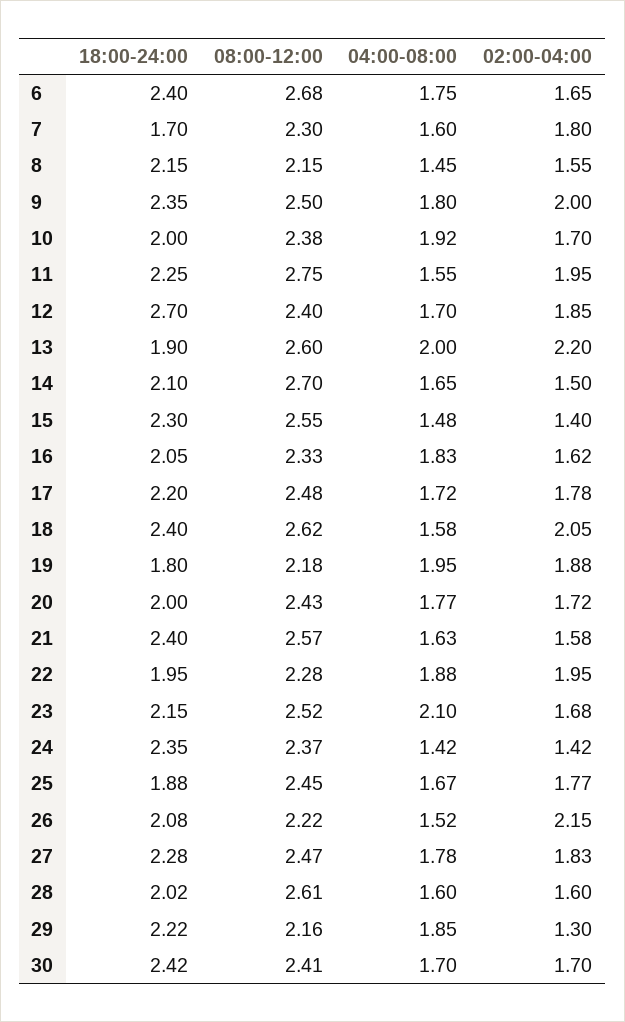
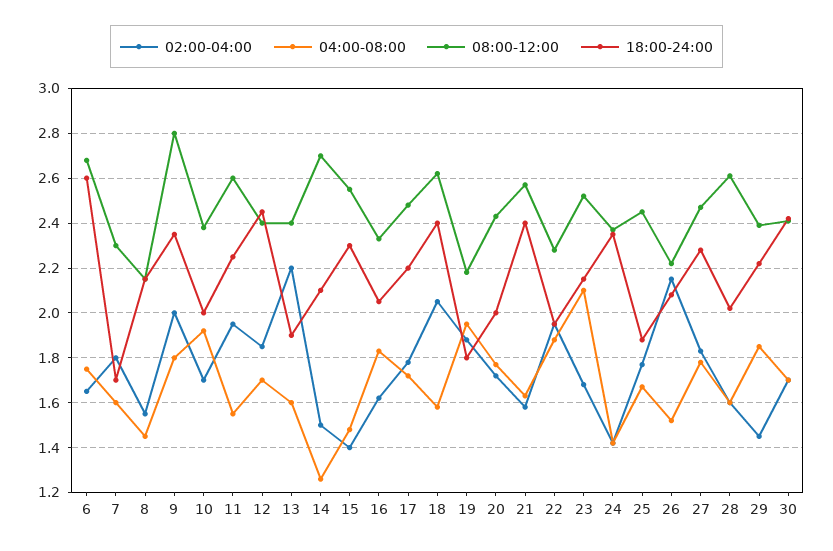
18:00-24:00, 6: 2.4 -> 2.6
08:00-12:00, 9: 2.5 -> 2.8
08:00-12:00, 11: 2.75 -> 2.6
18:00-24:00, 12: 2.7 -> 2.45
08:00-12:00, 13: 2.6 -> 2.4
04:00-08:00, 13: 2 -> 1.6
04:00-08:00, 14: 1.65 -> 1.25
08:00-12:00, 29: 2.16 -> 2.4
02:00-04:00, 29: 1.3 -> 1.45

